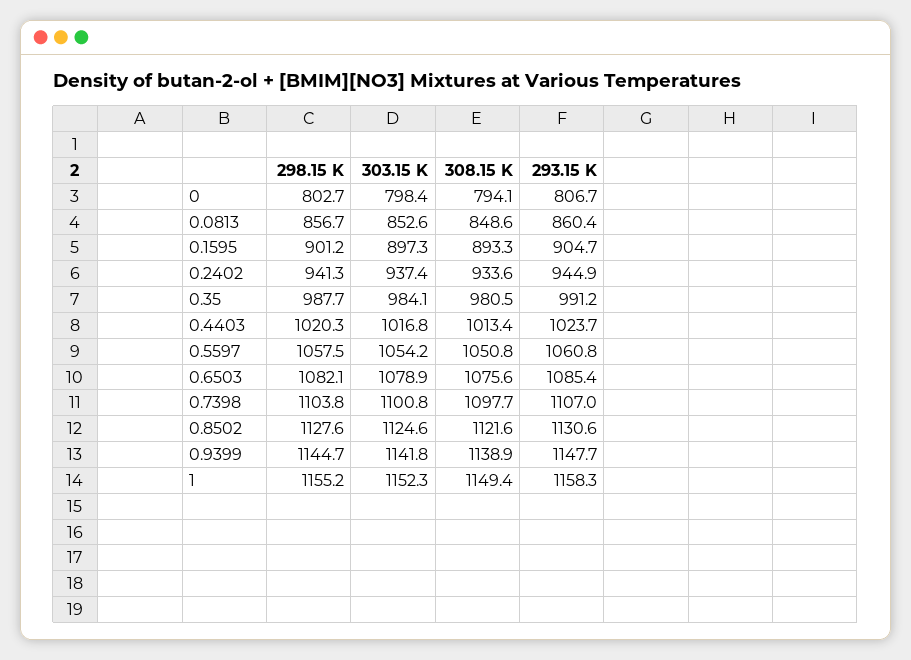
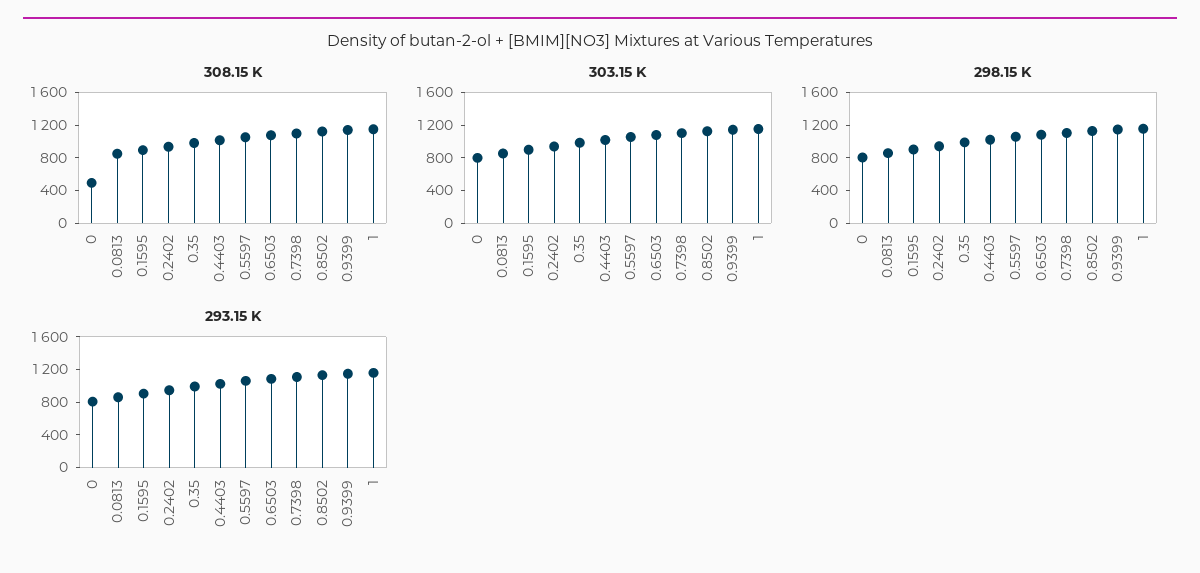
308.15 K, 0: 794.1 -> 500

